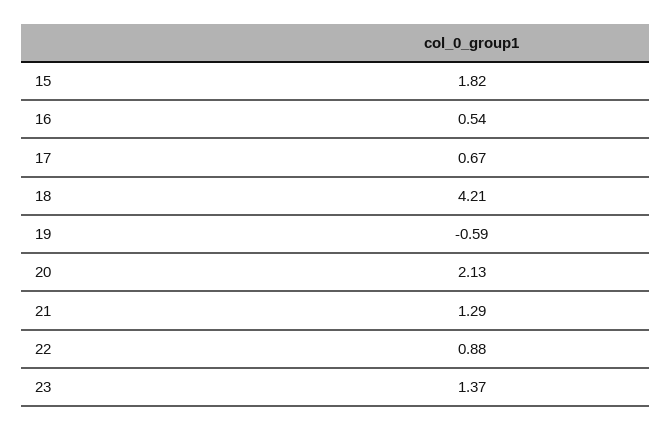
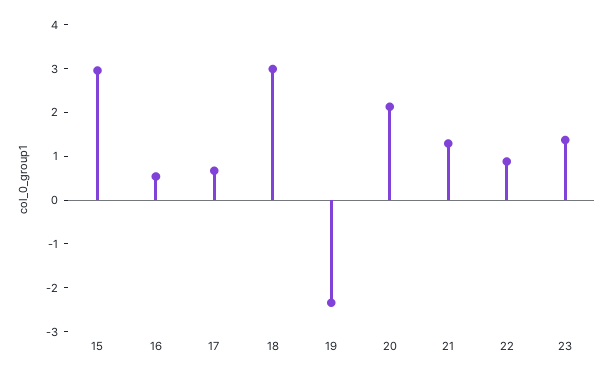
15: 1.82 -> 3
18: 4.21 -> 3
19: -0.59 -> -2.4

